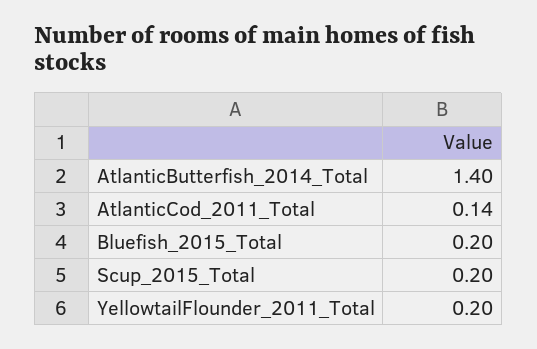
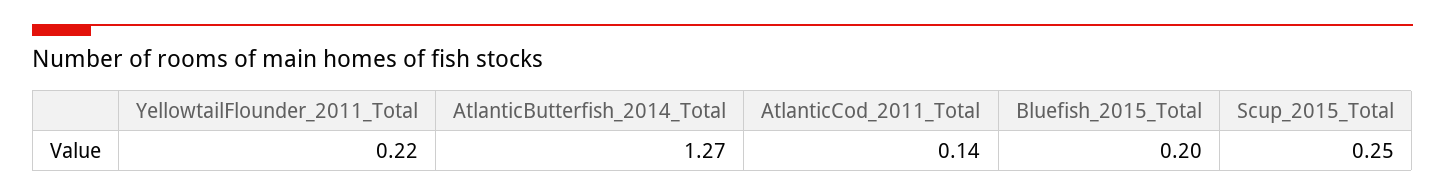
AtlanticButterfish_2014_Total: 1.4 -> 1.27
Scup_2015_Total: 0.2 -> 0.25
YellowtailFlounder_2011_Total: 0.2 -> 0.22

